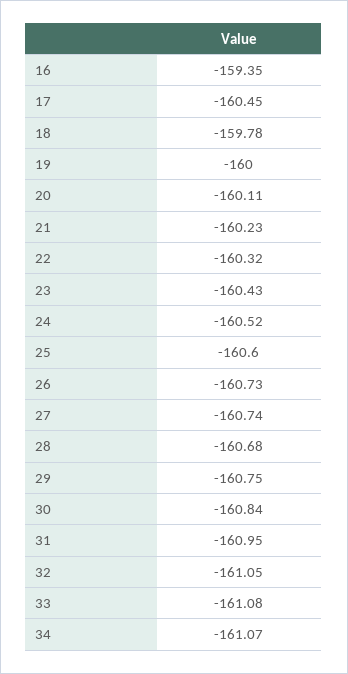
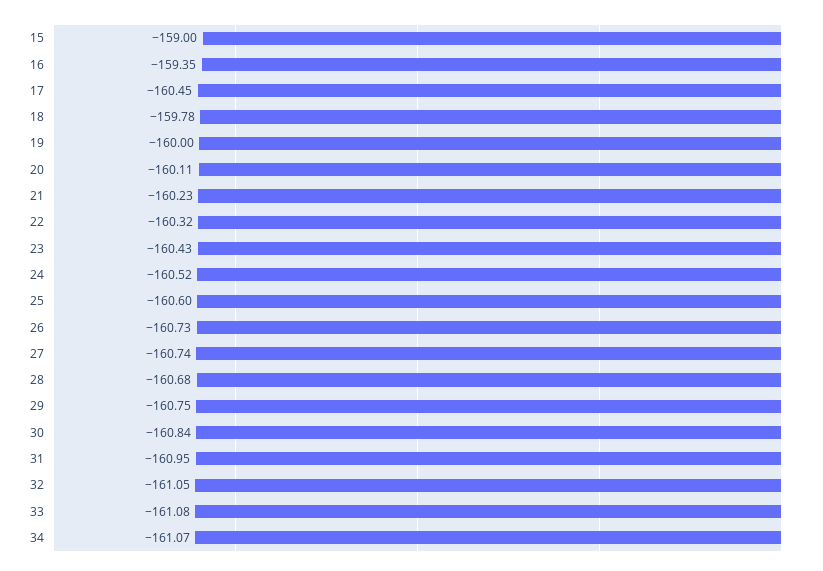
15: none -> -159

